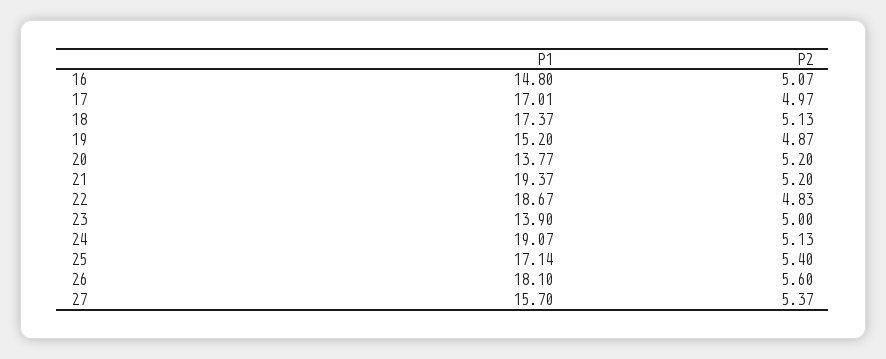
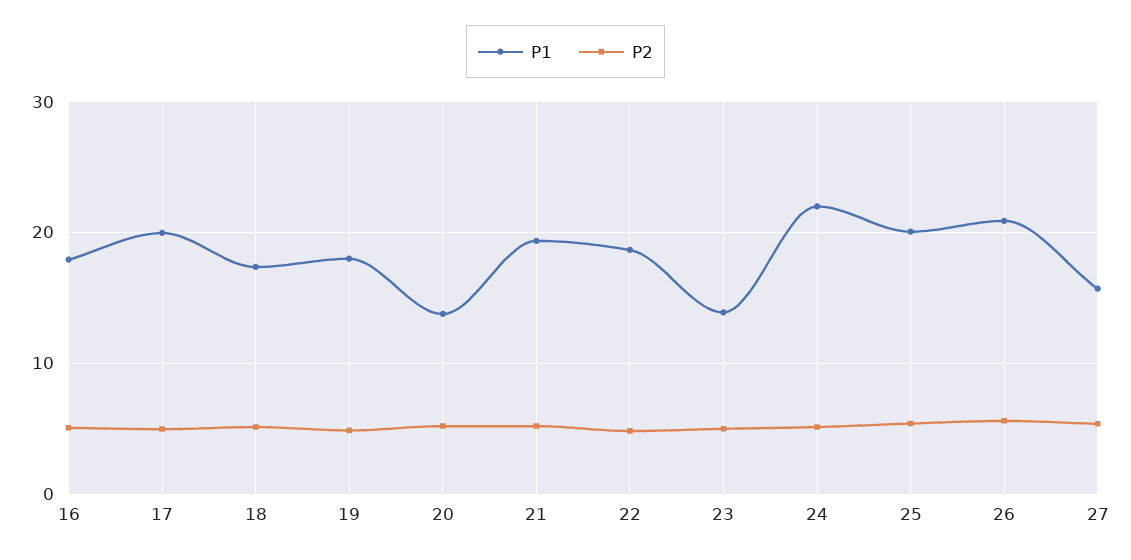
P1, 16: 14.8 -> 18
P1, 17: 17.01 -> 20
P1, 19: 15.2 -> 18
P1, 24: 19.07 -> 22
P1, 25: 17.14 -> 20
P1, 26: 18.1 -> 21

